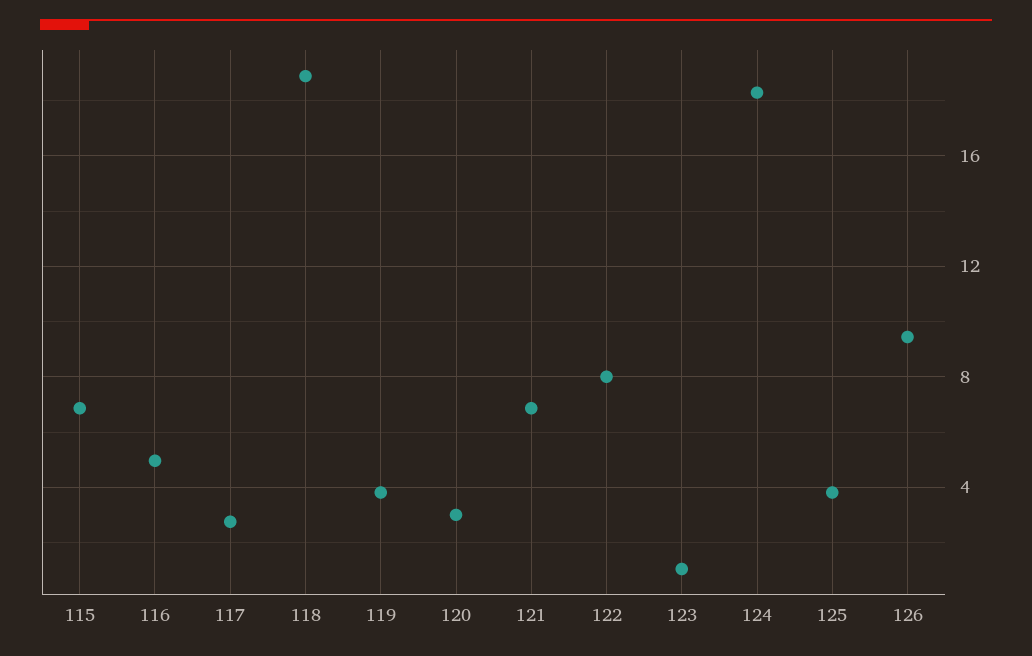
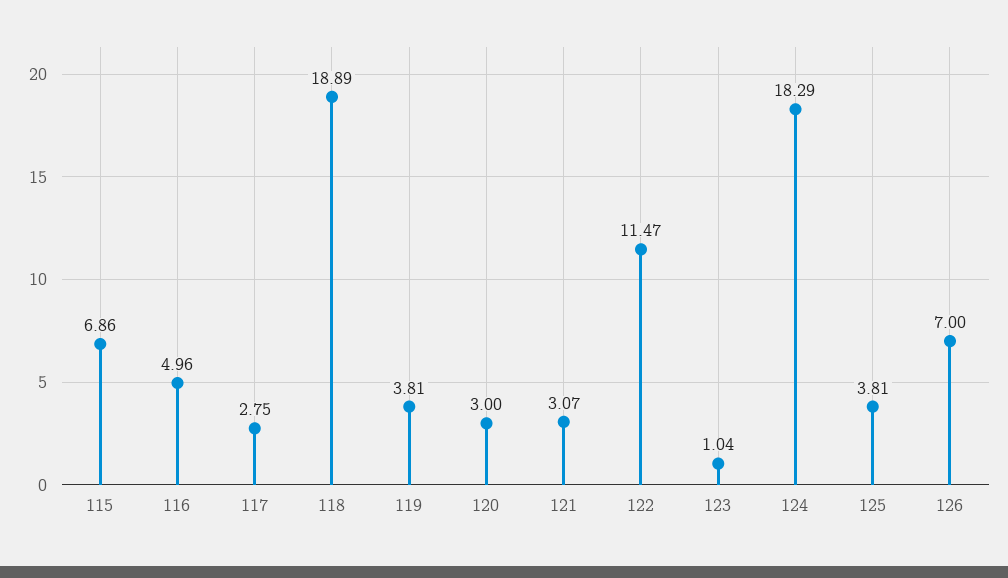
121: 7 -> 3.07
122: 8 -> 11.47
126: 9.5 -> 7

